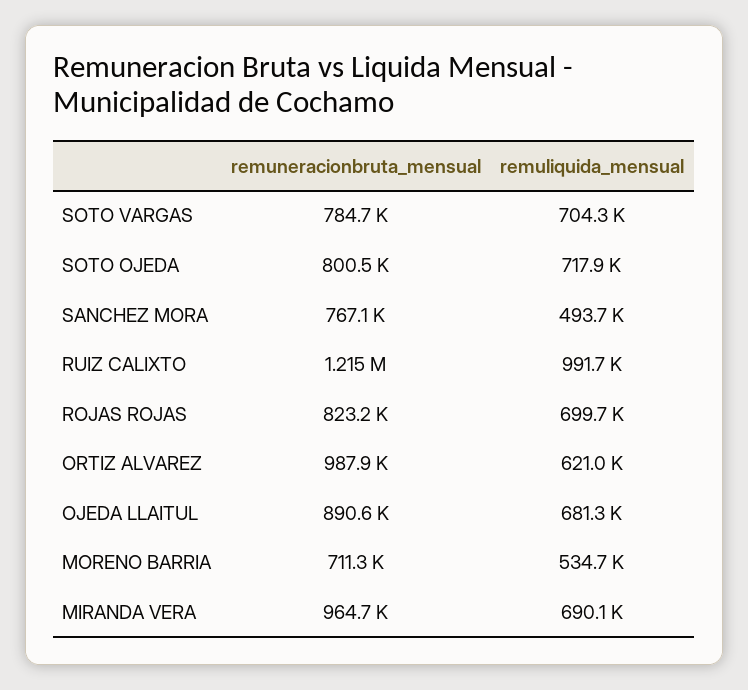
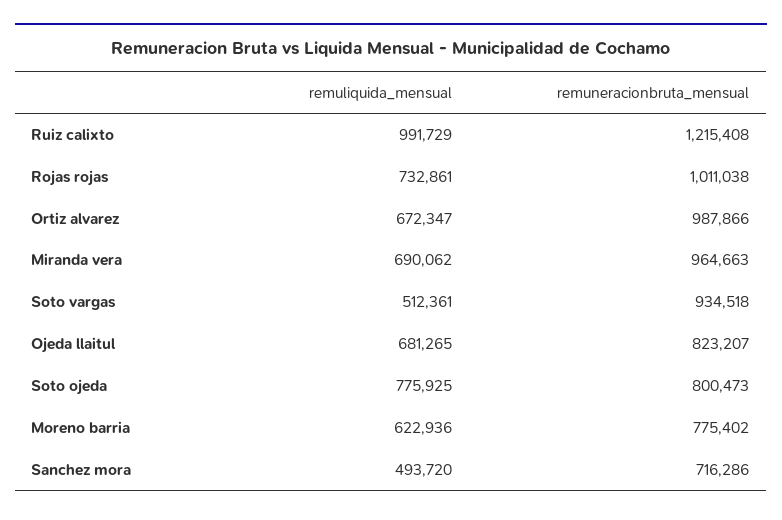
remuneracionbruta_mensual, SOTO VARGAS: 784700 -> 934518
remuliquida_mensual, SOTO VARGAS: 704300 -> 512361
remuliquida_mensual, SOTO OJEDA: 717900 -> 775925
remuneracionbruta_mensual, SANCHEZ MORA: 767100 -> 716286
remuneracionbruta_mensual, ROJAS ROJAS: 823200 -> 1011038
remuliquida_mensual, ROJAS ROJAS: 699700 -> 732861
remuliquida_mensual, ORTIZ ALVAREZ: 621000 -> 672347
remuneracionbruta_mensual, OJEDA LLAITUL: 890600 -> 823207
remuneracionbruta_mensual, MORENO BARRIA: 711300 -> 775402
remuliquida_mensual, MORENO BARRIA: 534700 -> 622936

